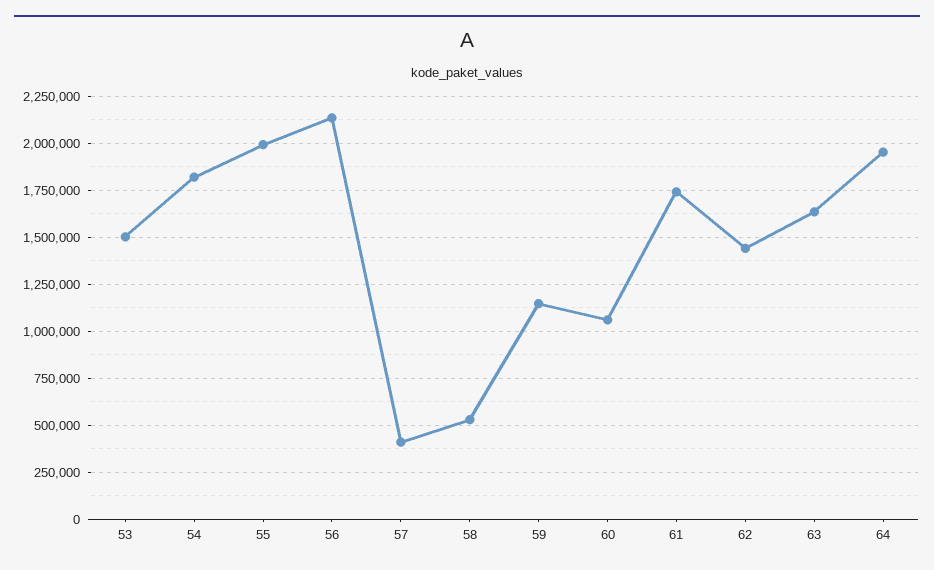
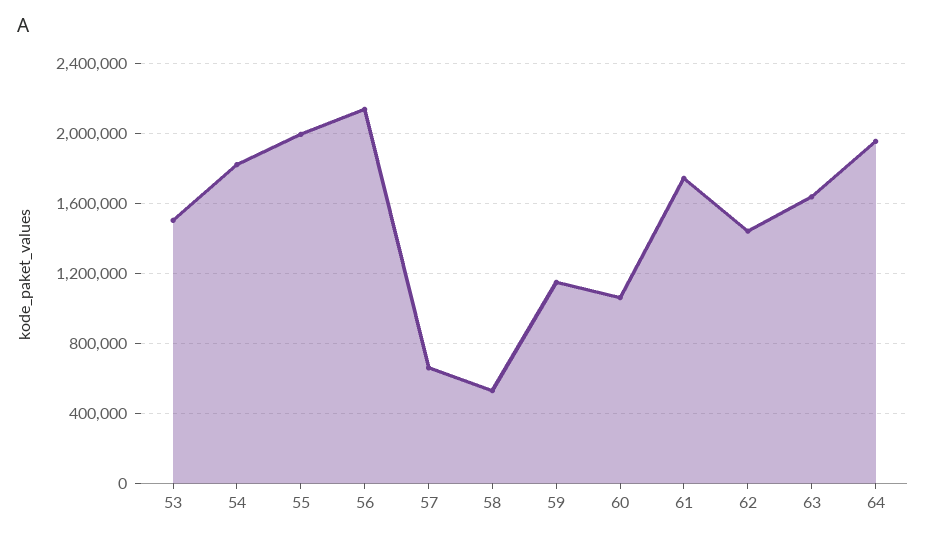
57: 400000 -> 650000

